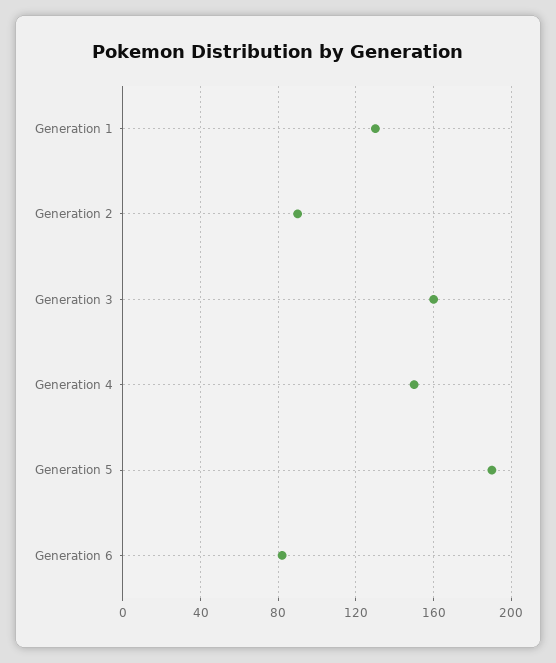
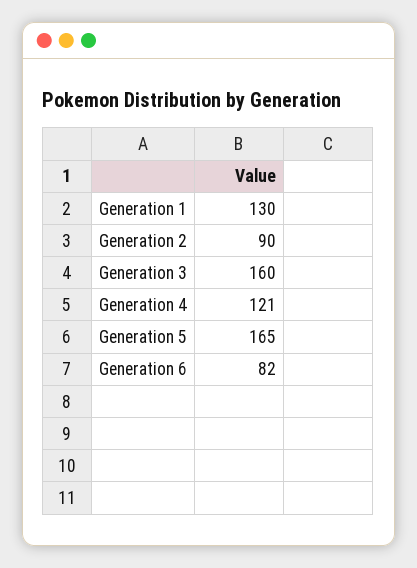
Generation 4: 150 -> 121
Generation 5: 190 -> 165

